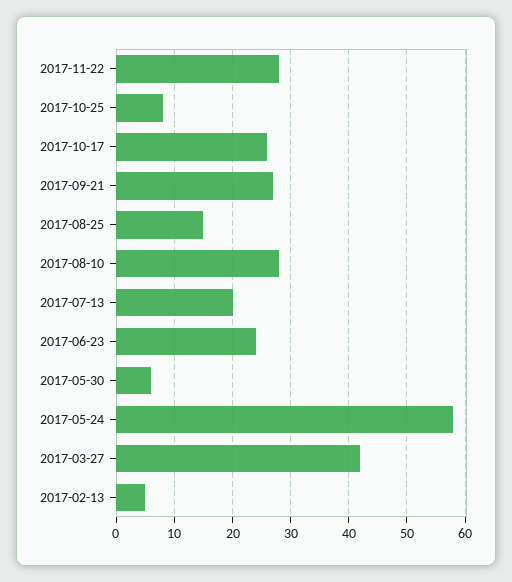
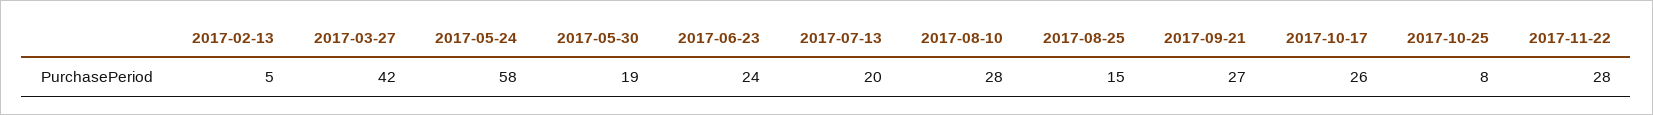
2017-05-30: 5 -> 19

